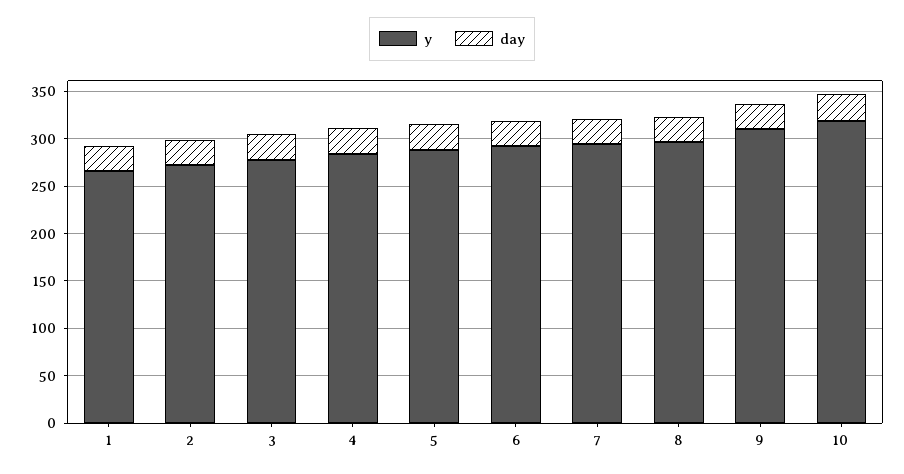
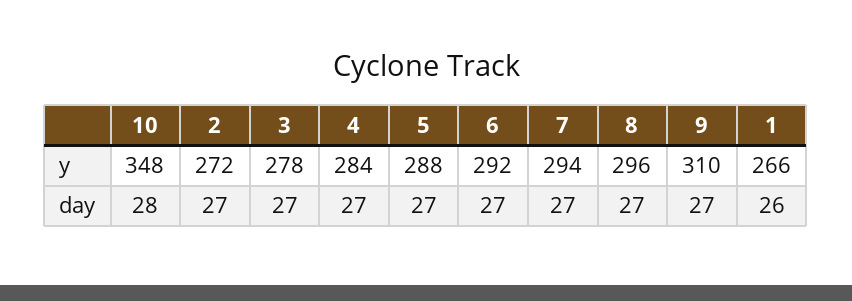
y, 10: 320 -> 348

